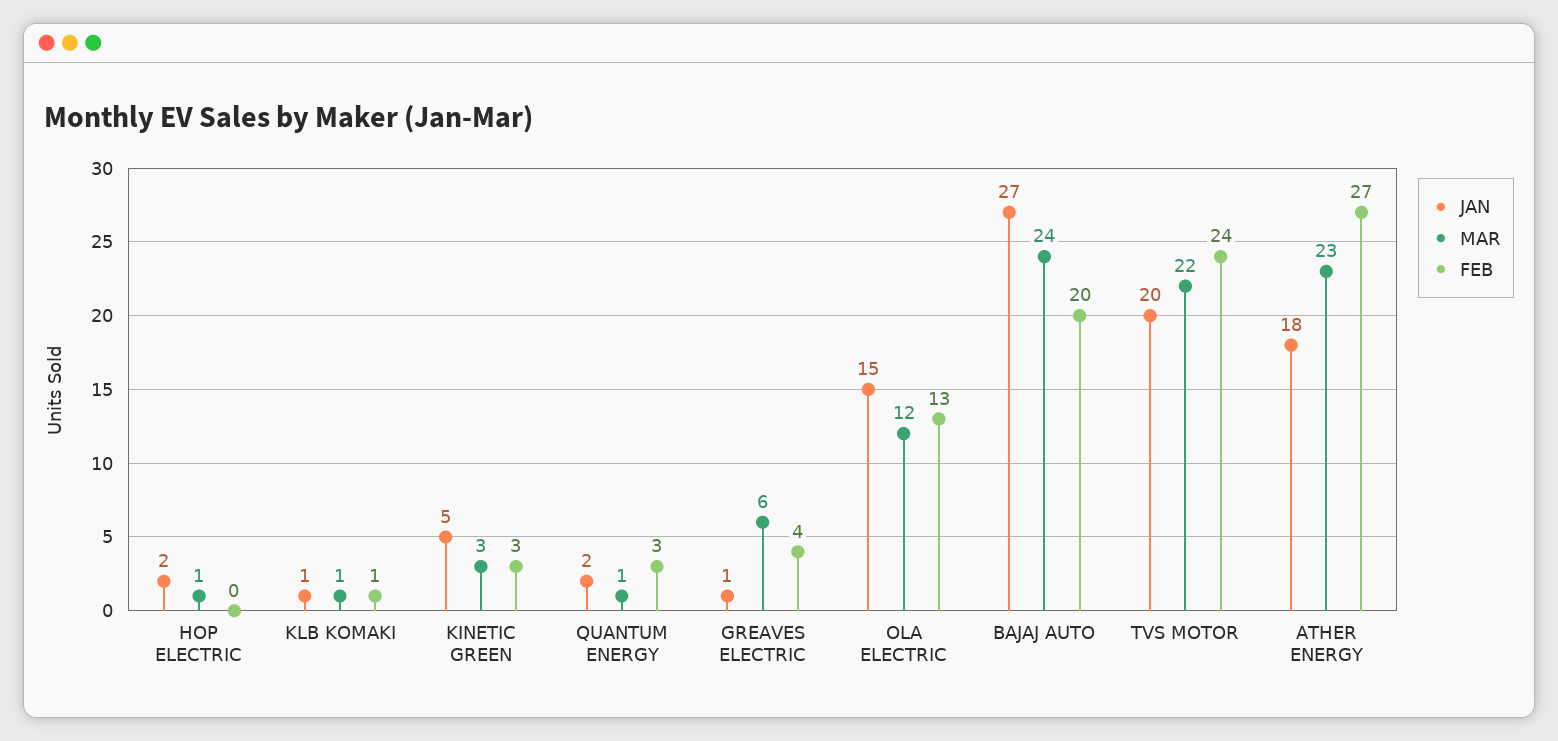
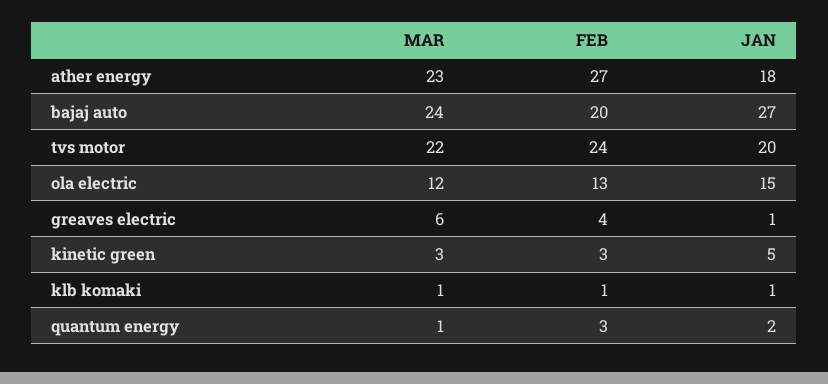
JAN, HOP ELECTRIC: 2 -> none
MAR, HOP ELECTRIC: 1 -> none
FEB, HOP ELECTRIC: 0 -> none

